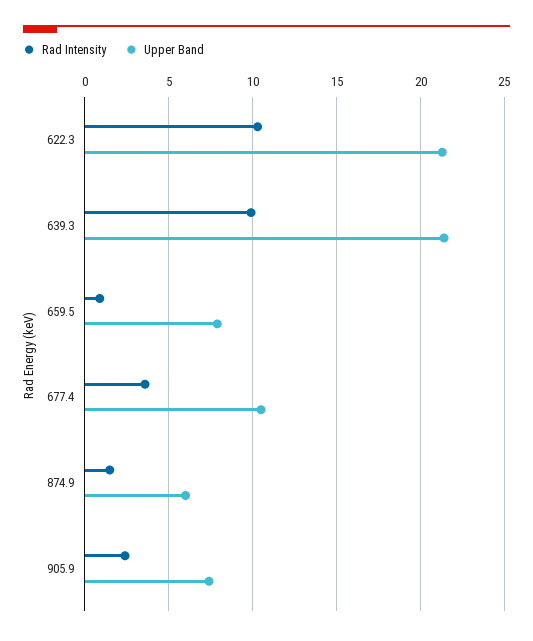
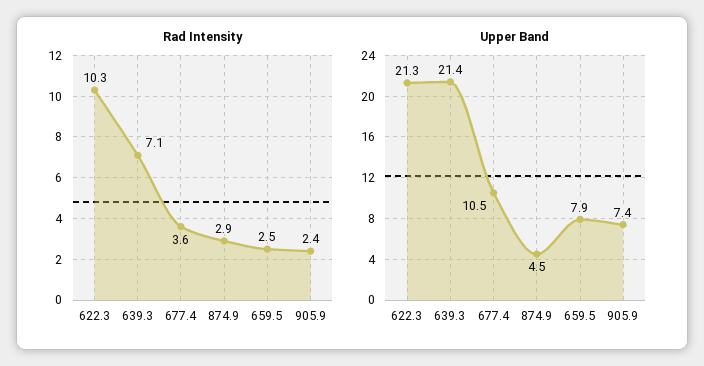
Rad Intensity, 639.3: 10 -> 7.1
Rad Intensity, 659.5: 1 -> 2.5
Rad Intensity, 874.9: 1.5 -> 2.9
Upper Band, 874.9: 6 -> 4.5

